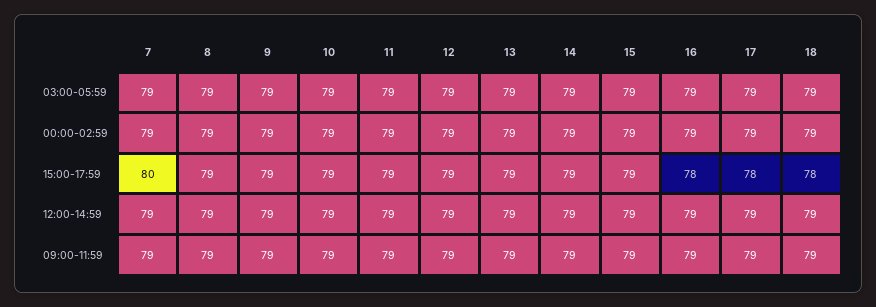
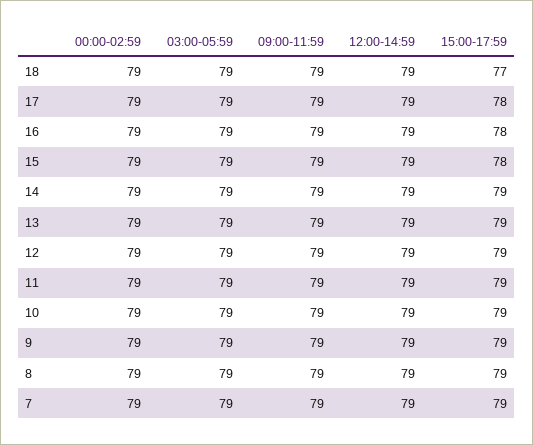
7, 15:00-17:59: 80 -> 79
15, 15:00-17:59: 79 -> 78
18, 15:00-17:59: 78 -> 77

